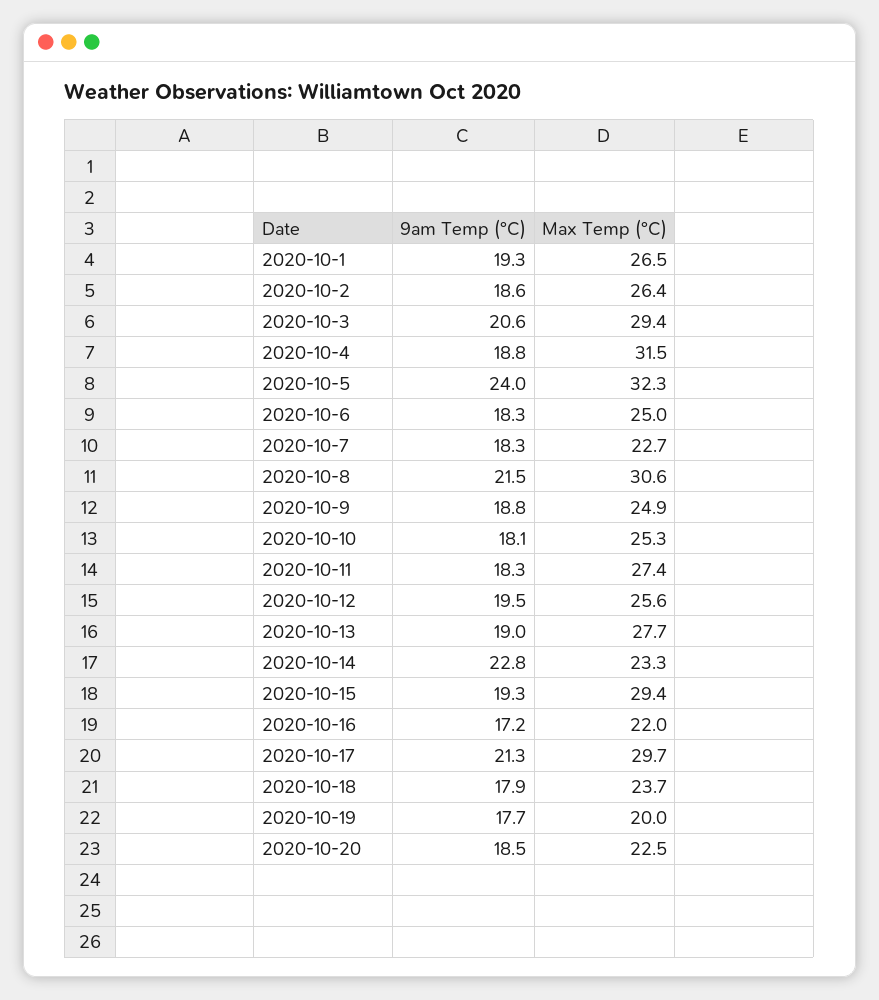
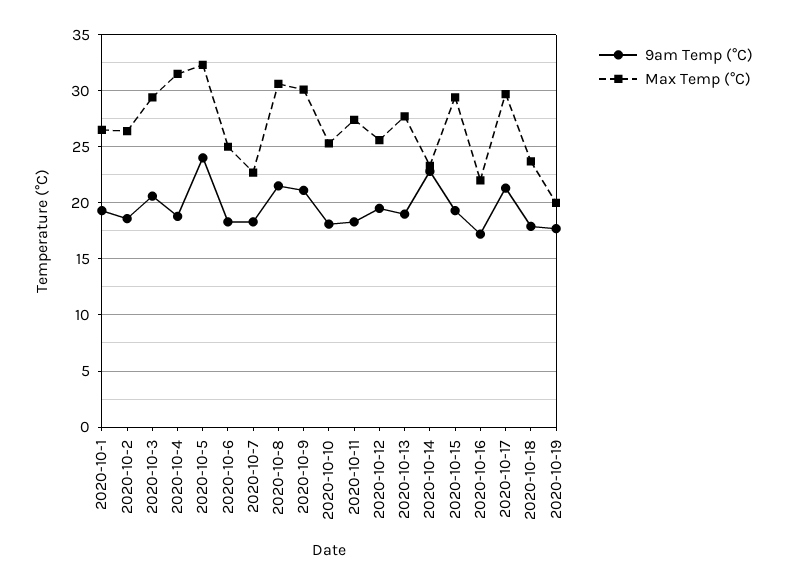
9am Temp (°C), 2020-10-9: 18.8 -> 21
Max Temp (°C), 2020-10-9: 24.9 -> 30
9am Temp (°C), 2020-10-20: 18.5 -> none
Max Temp (°C), 2020-10-20: 22.5 -> none

